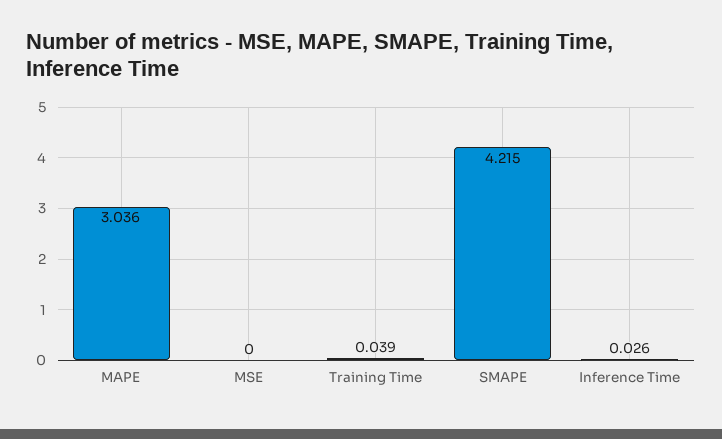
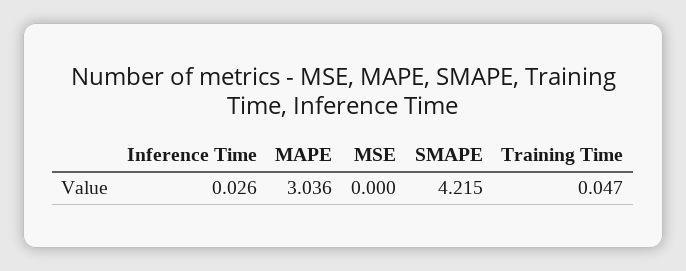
Training Time: 0.039 -> 0.047

